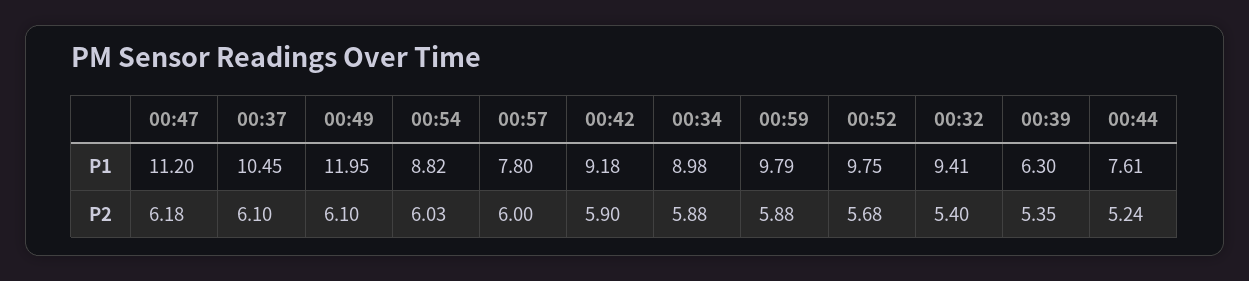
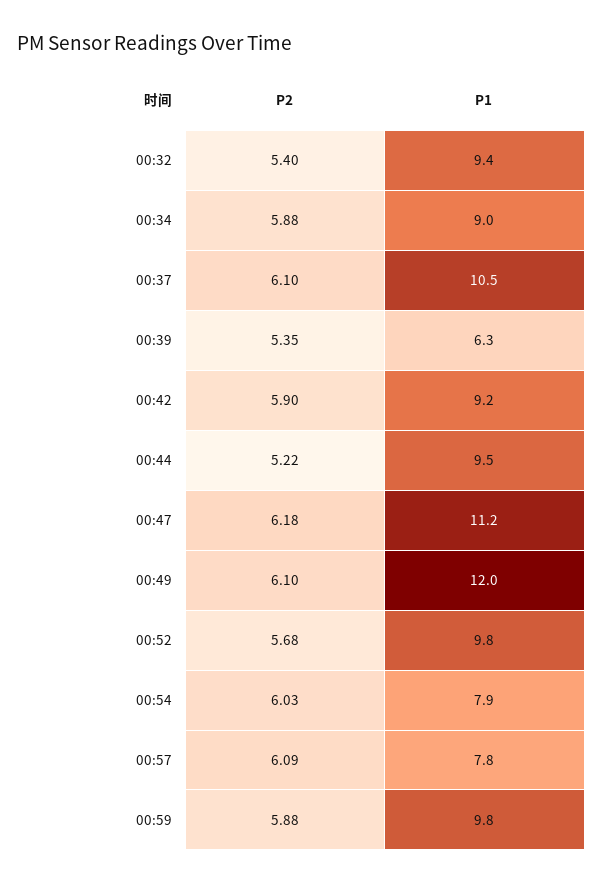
00:54, P1: 8.82 -> 7.9
00:44, P1: 7.61 -> 9.5
00:57, P2: 6 -> 6.09
00:44, P2: 5.24 -> 5.22

